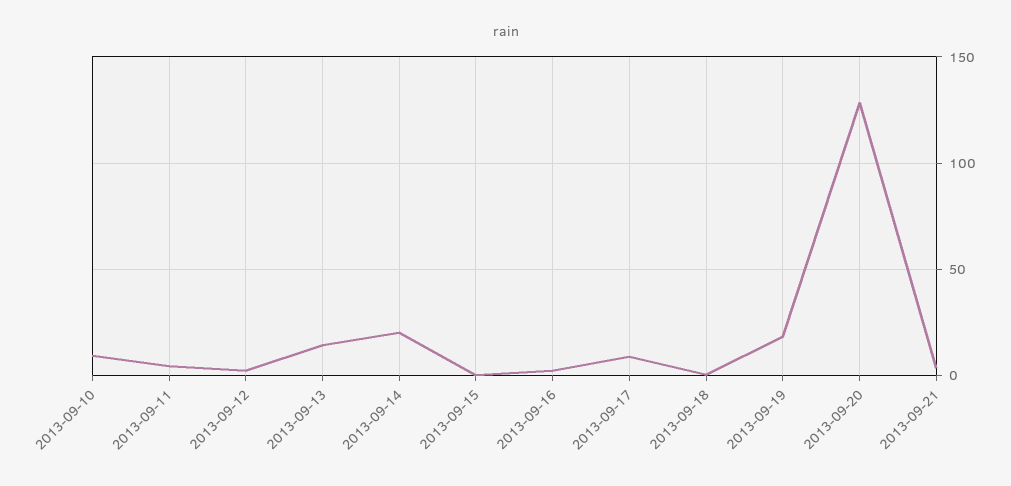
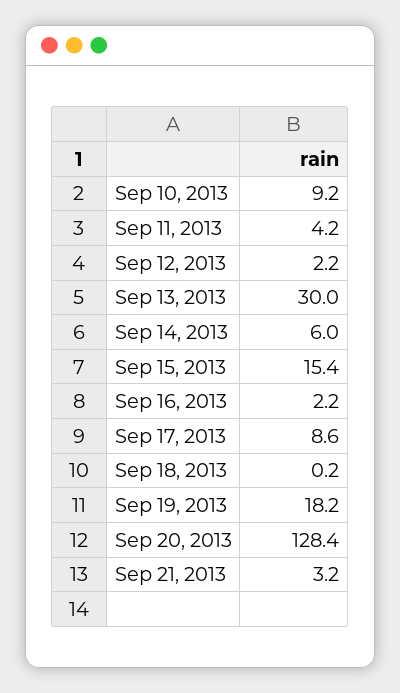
2013-09-13: 15 -> 30
2013-09-14: 20 -> 6
2013-09-15: 0 -> 15.4

